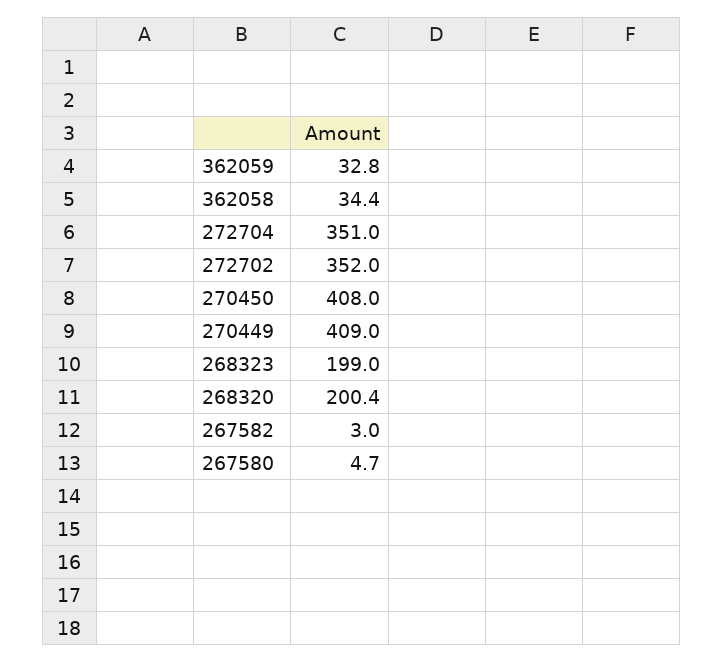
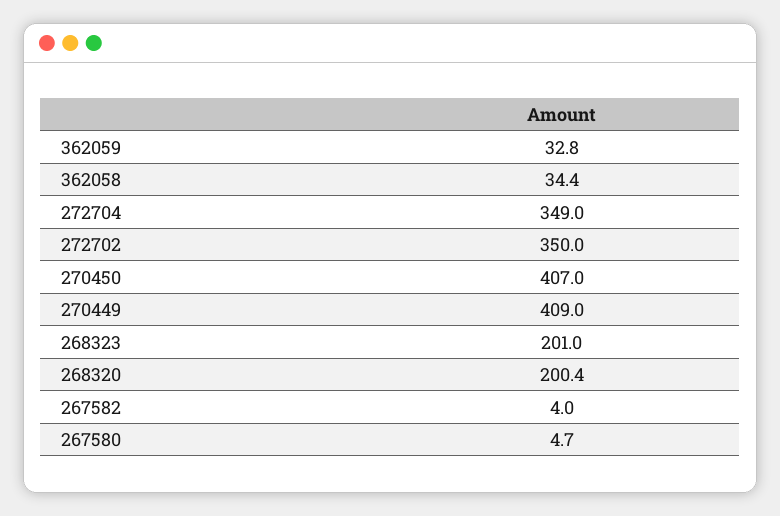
272704: 351 -> 349
272702: 352 -> 350
270450: 408 -> 407
268323: 199 -> 201
267582: 3 -> 4

